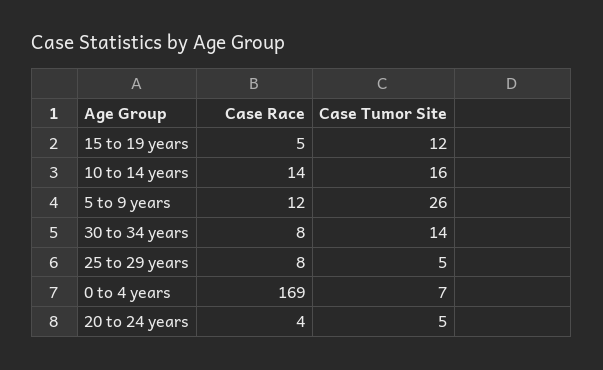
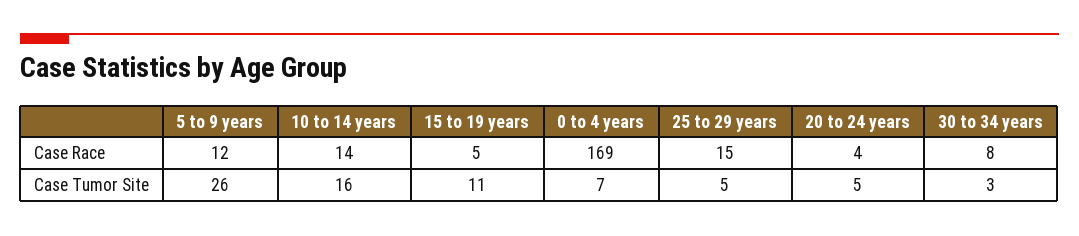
Case Tumor Site, 15 to 19 years: 12 -> 11
Case Tumor Site, 30 to 34 years: 14 -> 3
Case Race, 25 to 29 years: 8 -> 15

